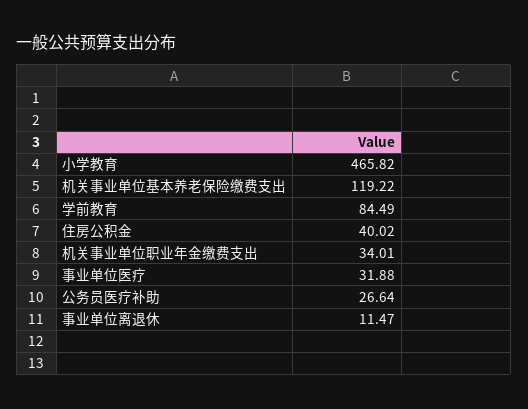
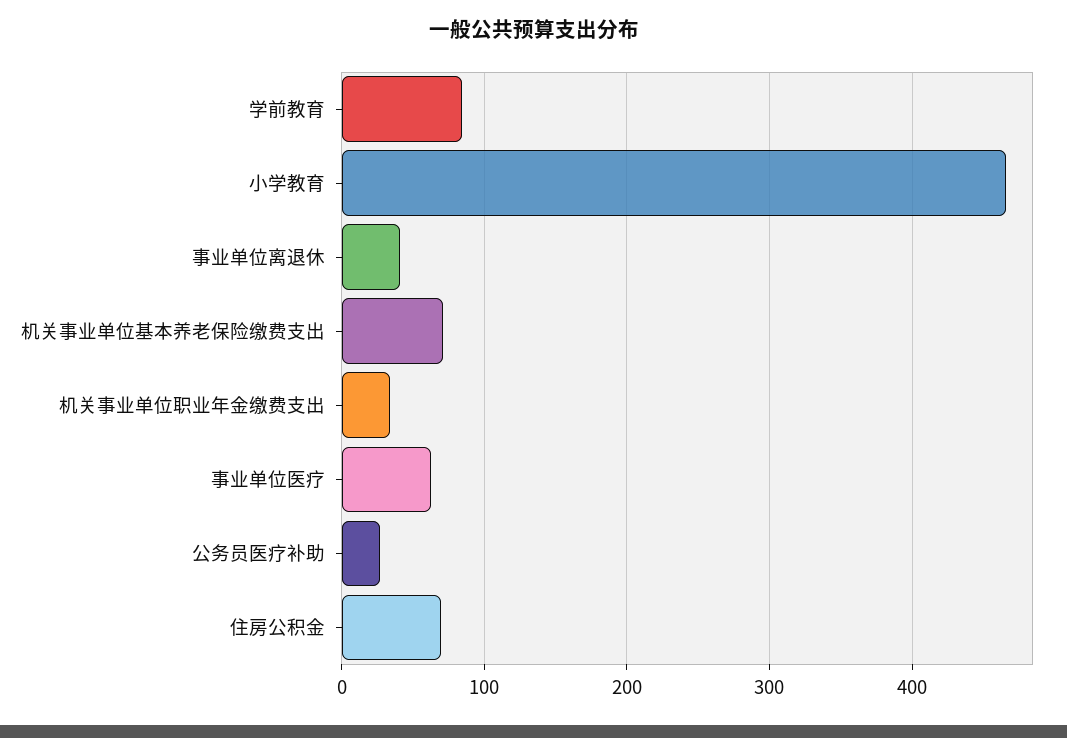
机关事业单位基本养老保险缴费支出: 119.22 -> 70
住房公积金: 40.02 -> 70
事业单位医疗: 31.88 -> 60
事业单位离退休: 11.47 -> 40

